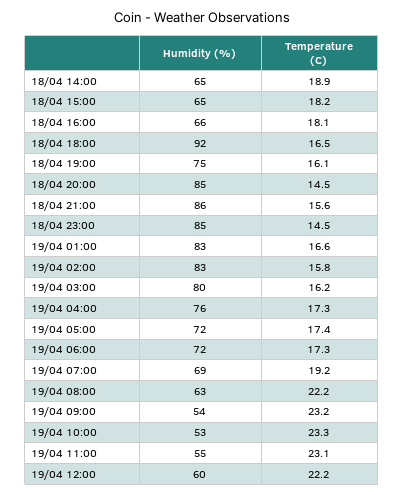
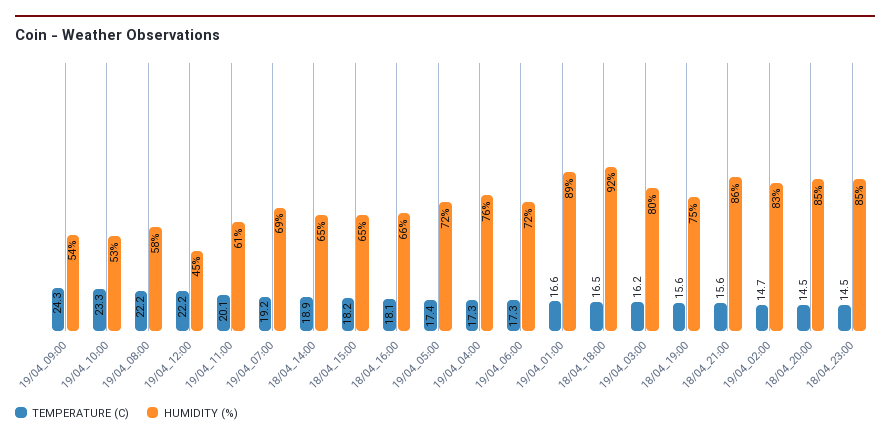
Temperature (C), 18/04 19:00: 16.1 -> 15.6
Humidity (%), 19/04 01:00: 83 -> 89
Temperature (C), 19/04 02:00: 15.8 -> 14.7
Humidity (%), 19/04 08:00: 63 -> 58
Temperature (C), 19/04 09:00: 23.2 -> 24.3
Humidity (%), 19/04 11:00: 55 -> 61
Temperature (C), 19/04 11:00: 23.1 -> 20.1
Humidity (%), 19/04 12:00: 60 -> 45

